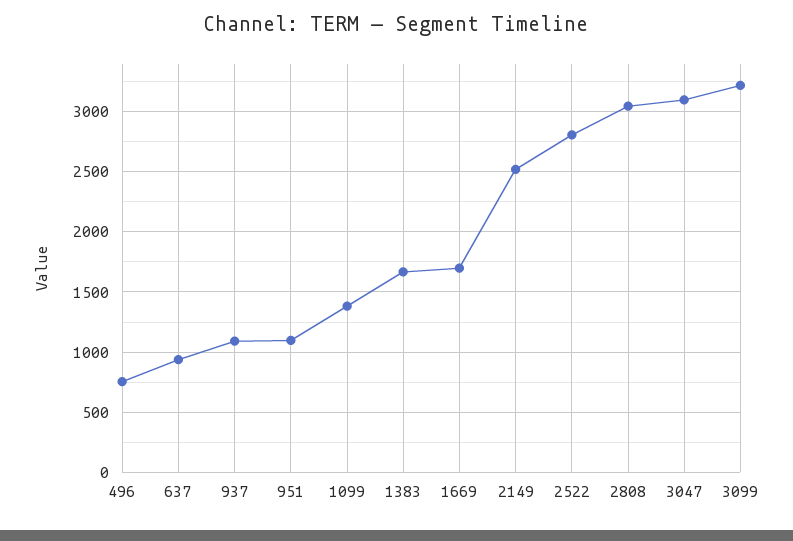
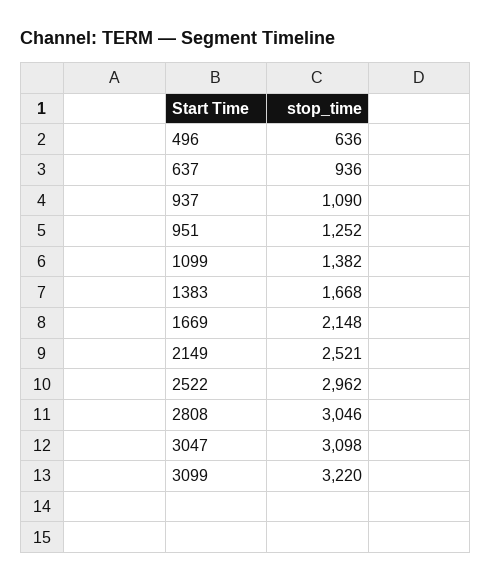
496: 750 -> 636
951: 1100 -> 1252
1669: 1700 -> 2148
2522: 2800 -> 2962

